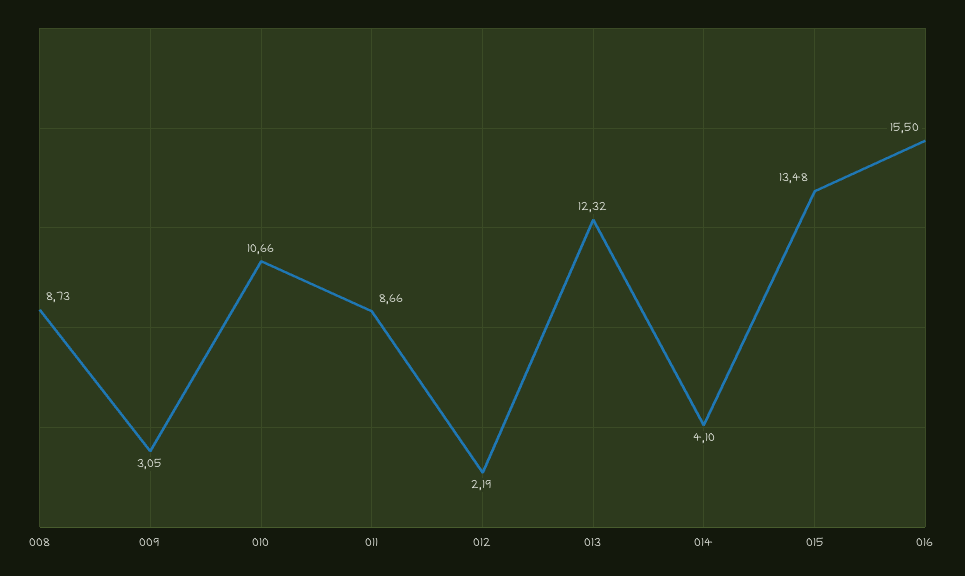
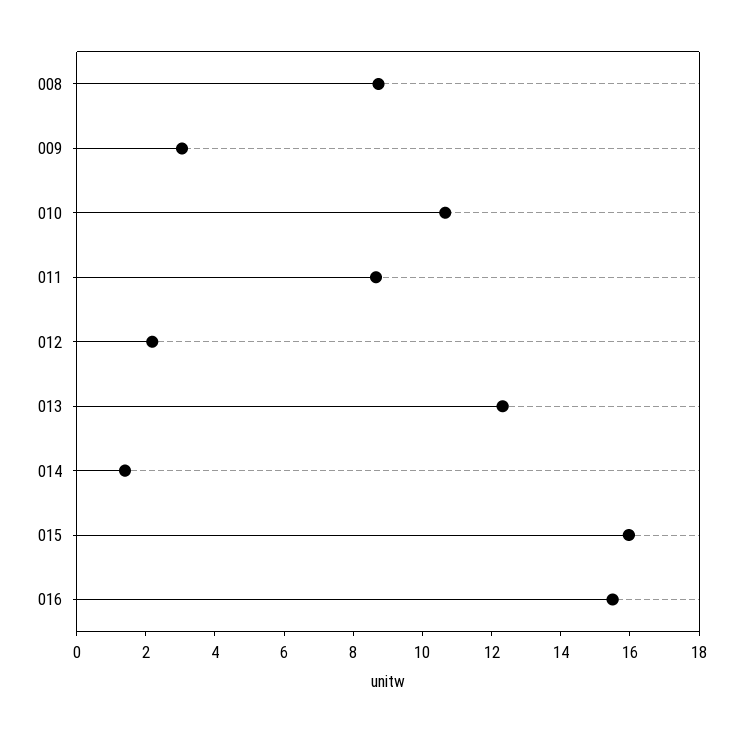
014: 4.1 -> 1.5
015: 13.48 -> 16

